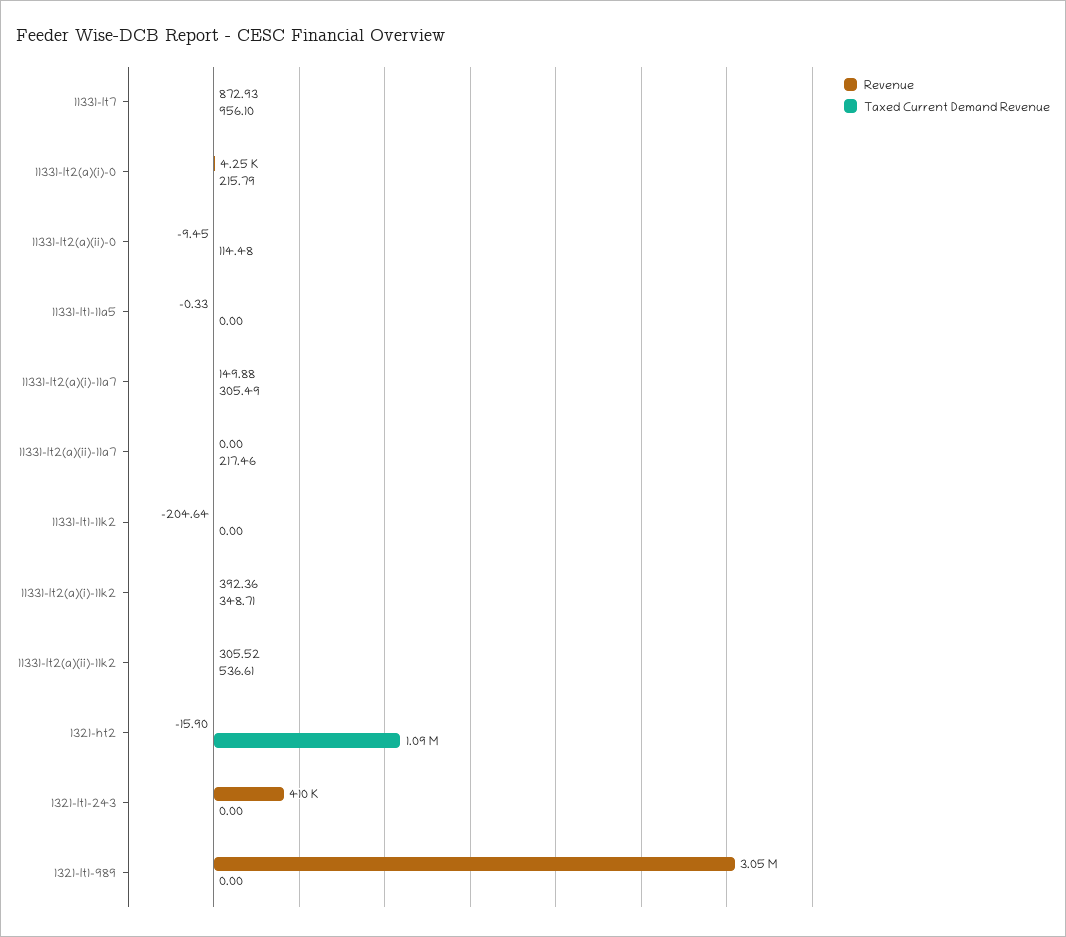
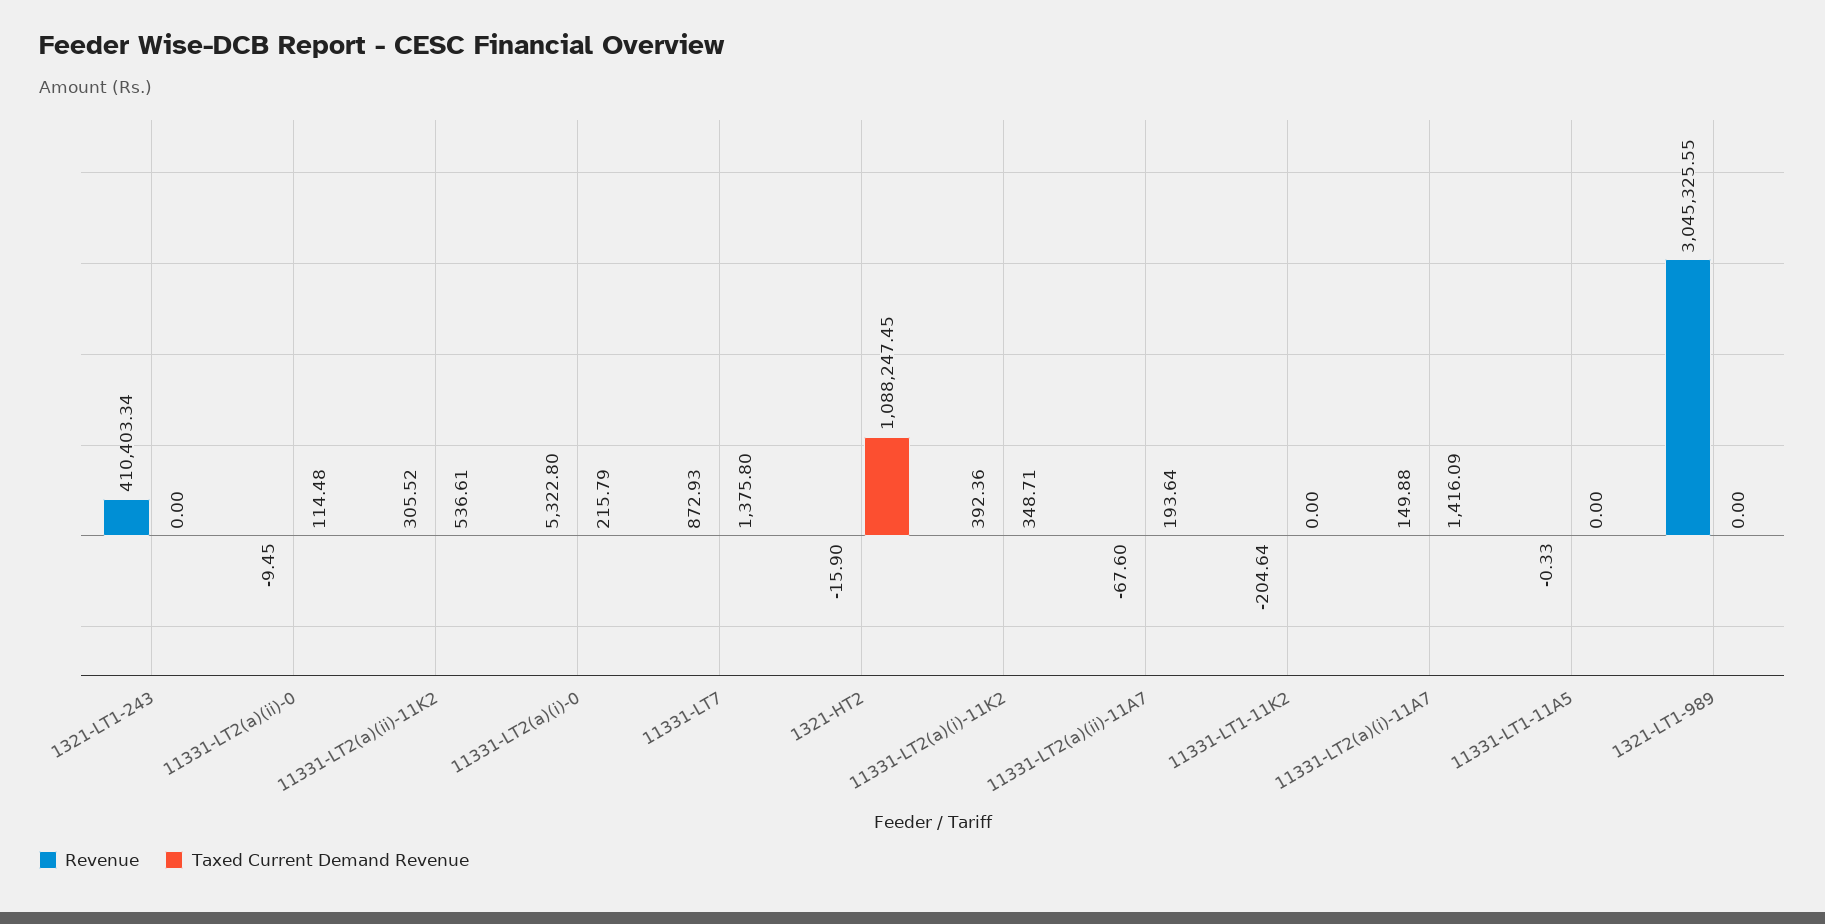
Taxed Current Demand Revenue, 11331-lt7: 956.1 -> 1375.8
Revenue, 11331-lt2(a)(i)-0: 4250 -> 5322.8
Taxed Current Demand Revenue, 11331-lt2(a)(i)-11a7: 305.49 -> 1416.09
Revenue, 11331-lt2(a)(ii)-11a7: 0 -> -67.6
Taxed Current Demand Revenue, 11331-lt2(a)(ii)-11a7: 217.46 -> 193.64

